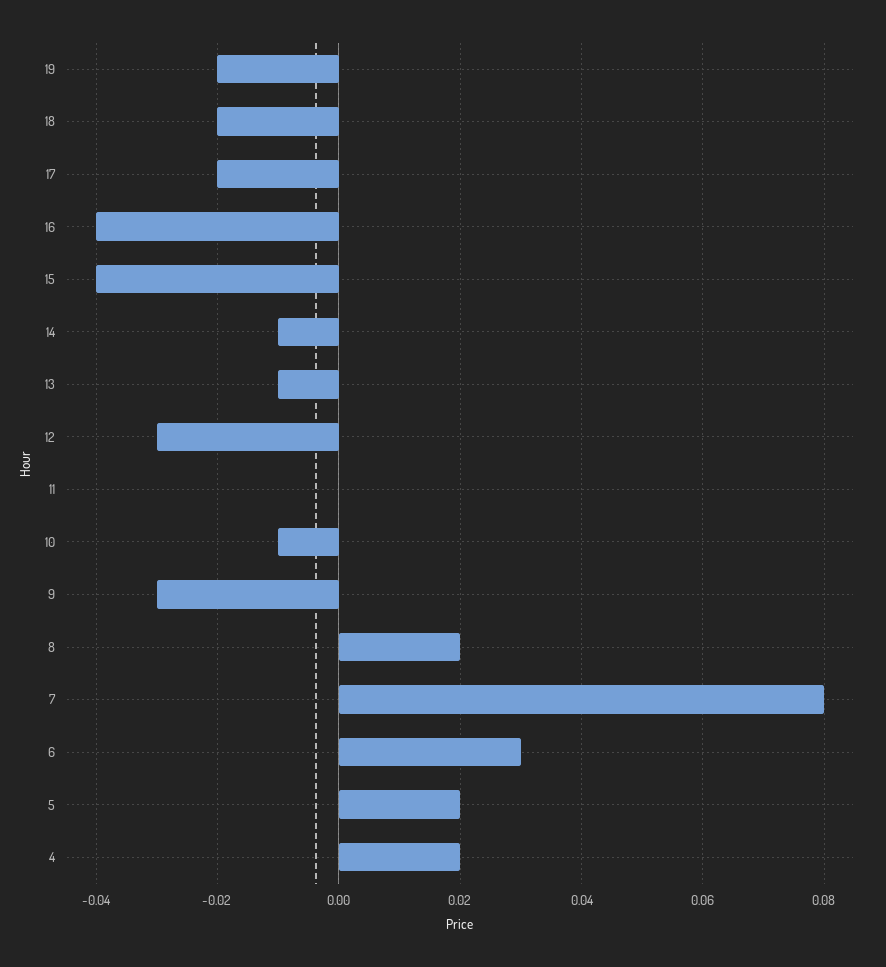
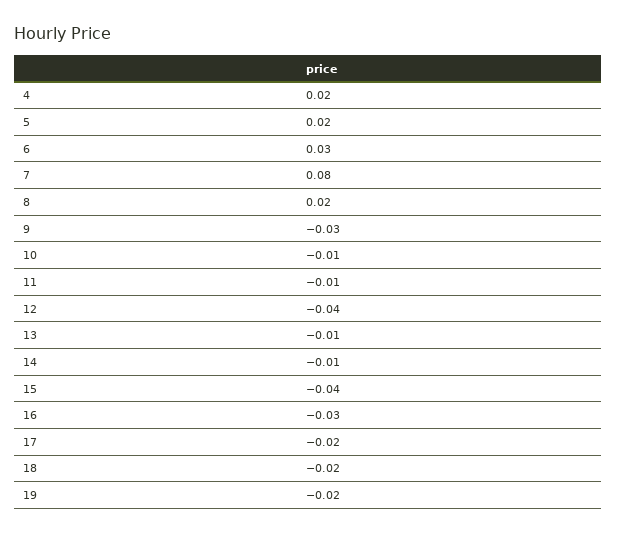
16: -0.04 -> -0.03
12: -0.03 -> -0.04
11: 0 -> -0.01

